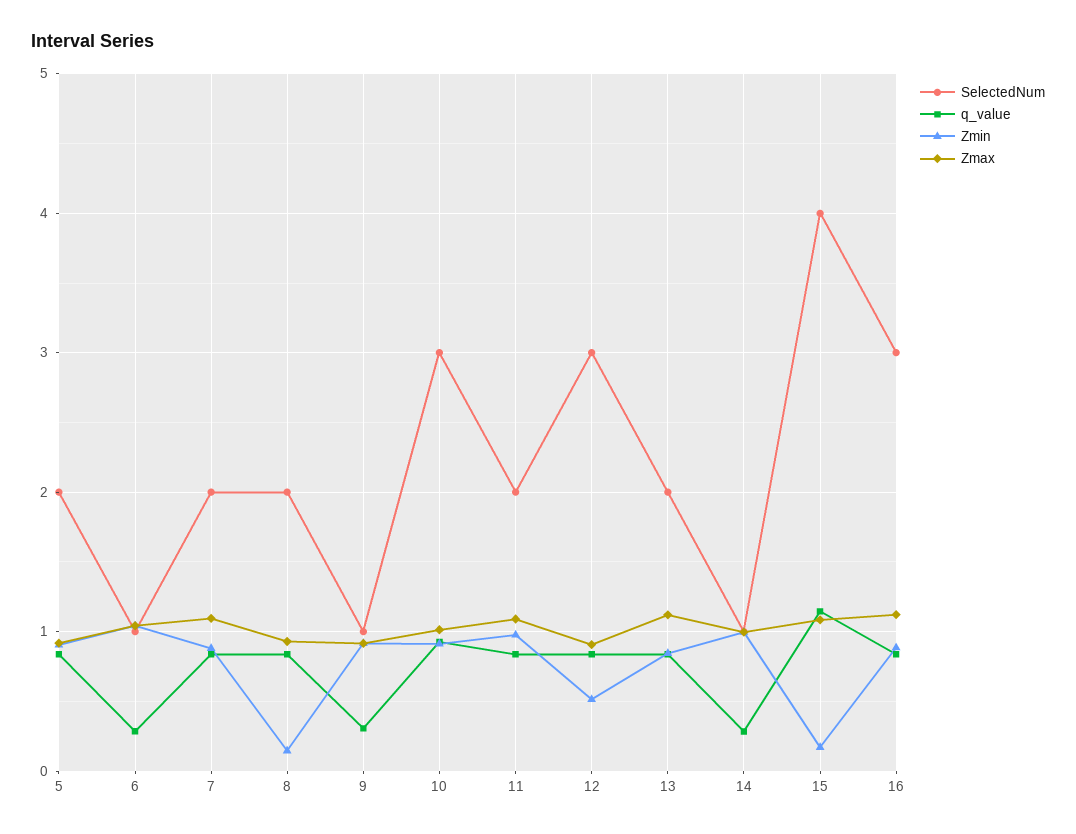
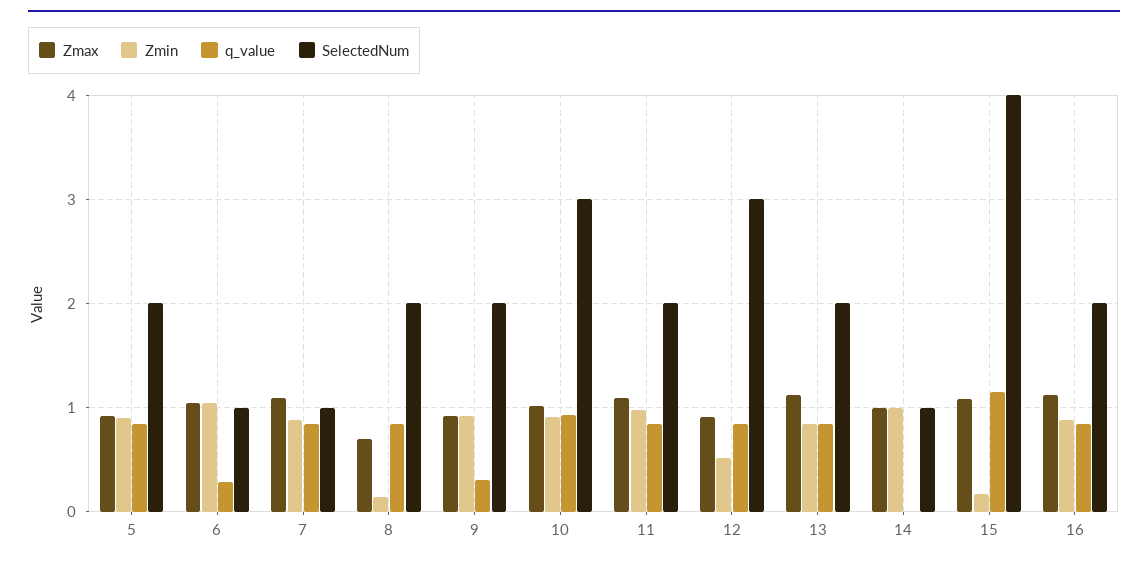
SelectedNum, 7: 2 -> 1
Zmax, 8: 0.9 -> 0.7
SelectedNum, 9: 1 -> 2
q_value, 14: 0.3 -> 0
SelectedNum, 16: 3 -> 2

